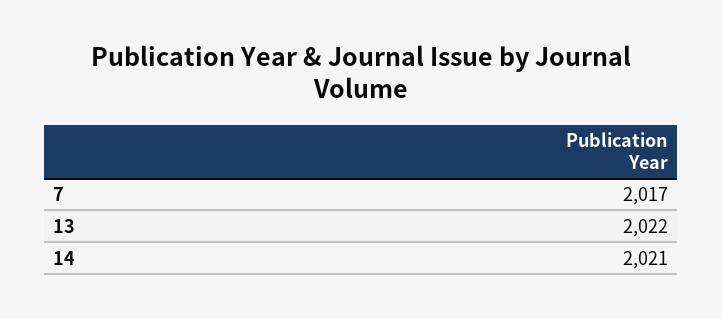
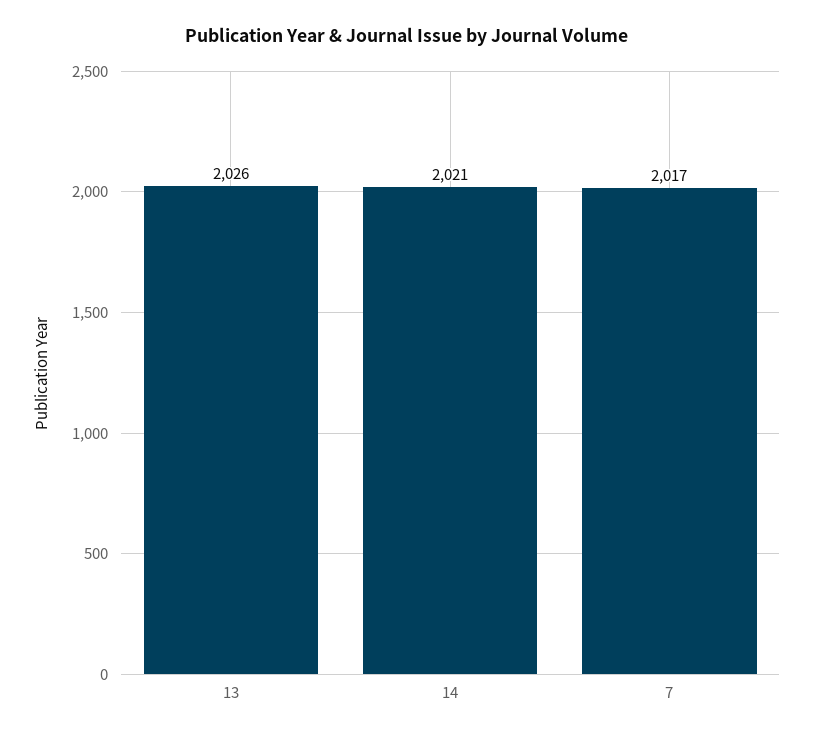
13: 2022 -> 2026

